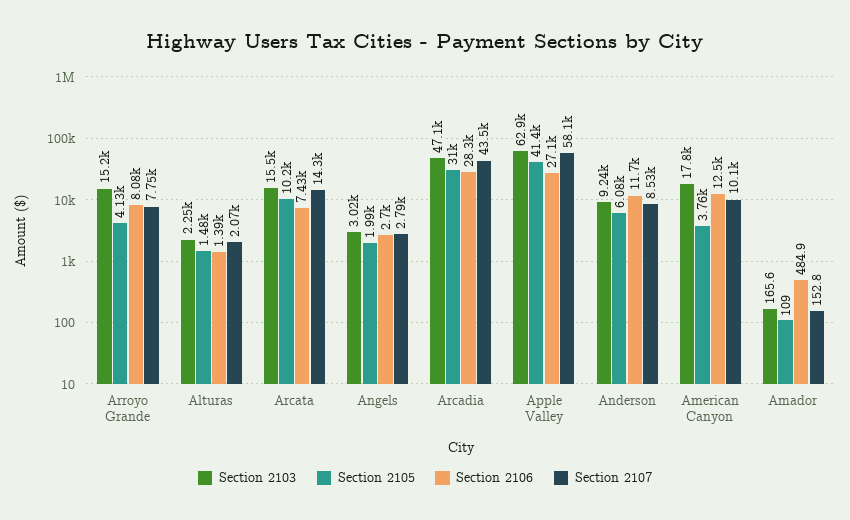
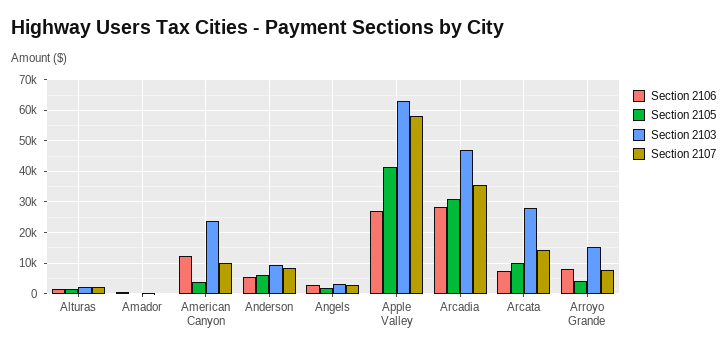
Section 2103, Arcata: 15500 -> 28000
Section 2107, Arcadia: 43500 -> 36000
Section 2106, Anderson: 11700 -> 6000
Section 2103, American Canyon: 17800 -> 24000

